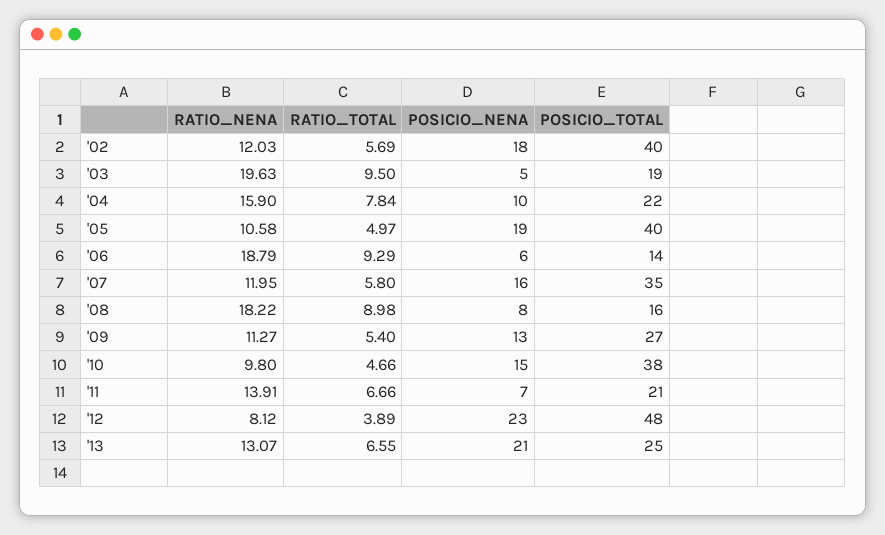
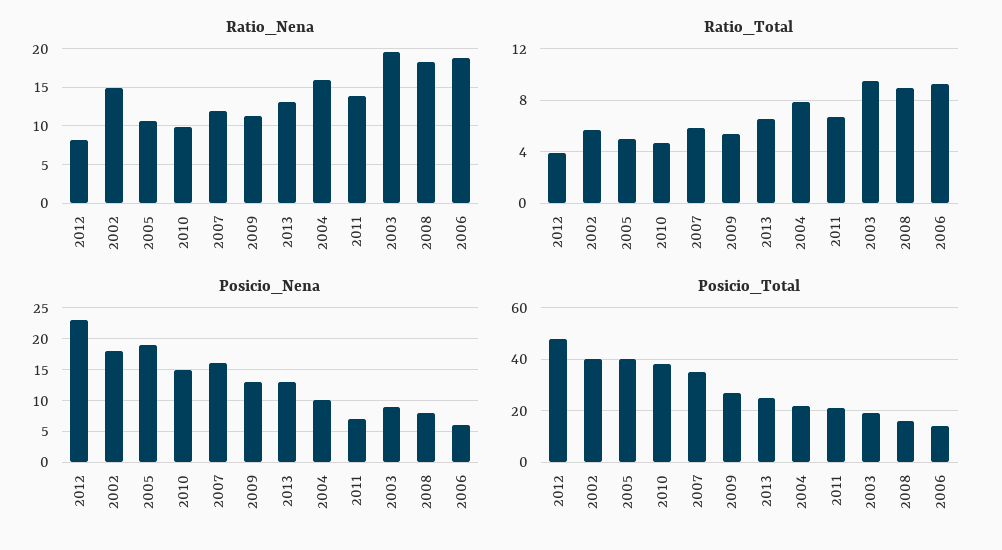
RATIO_NENA, '02: 12.03 -> 15
POSICIO_NENA, '03: 5 -> 9
POSICIO_NENA, '13: 21 -> 13

